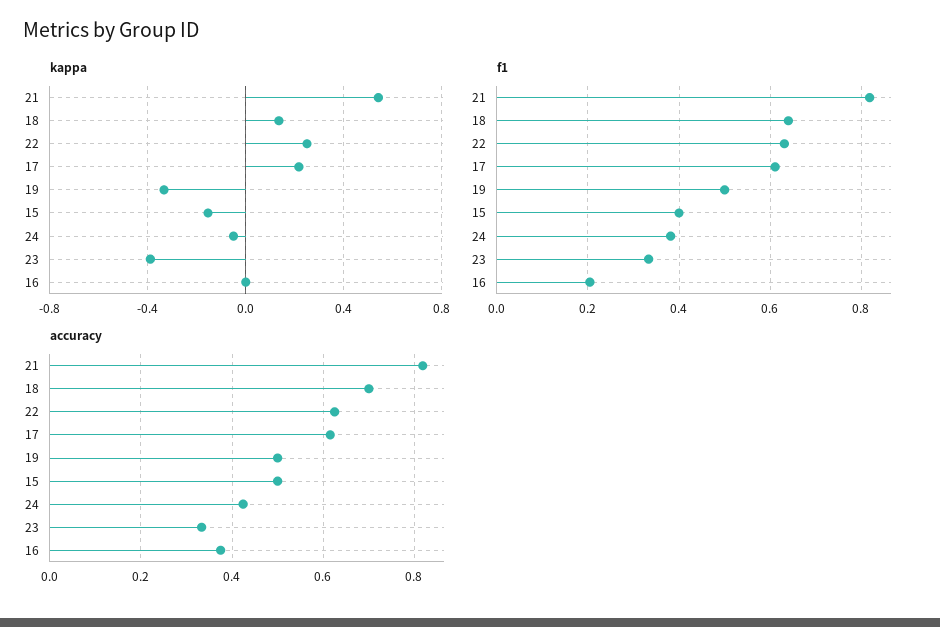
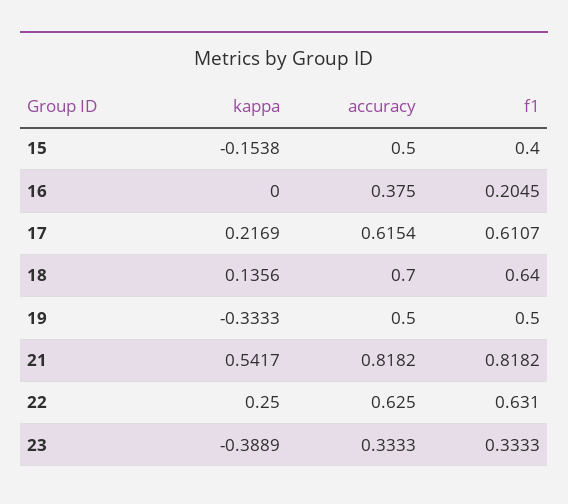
kappa, 24: -0.05 -> none
f1, 24: 0.38 -> none
accuracy, 24: 0.42 -> none

